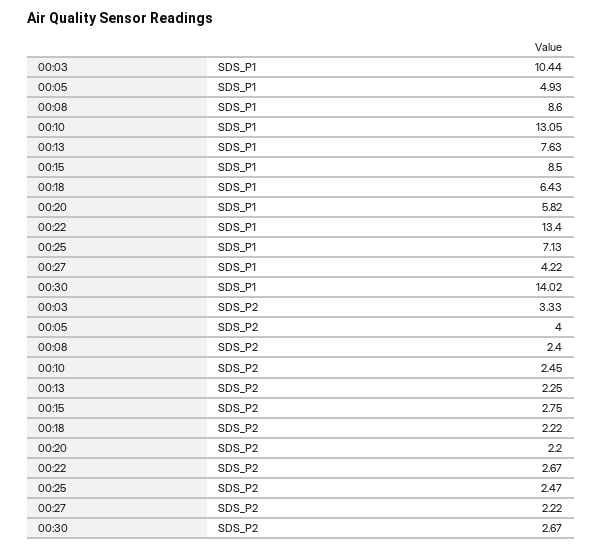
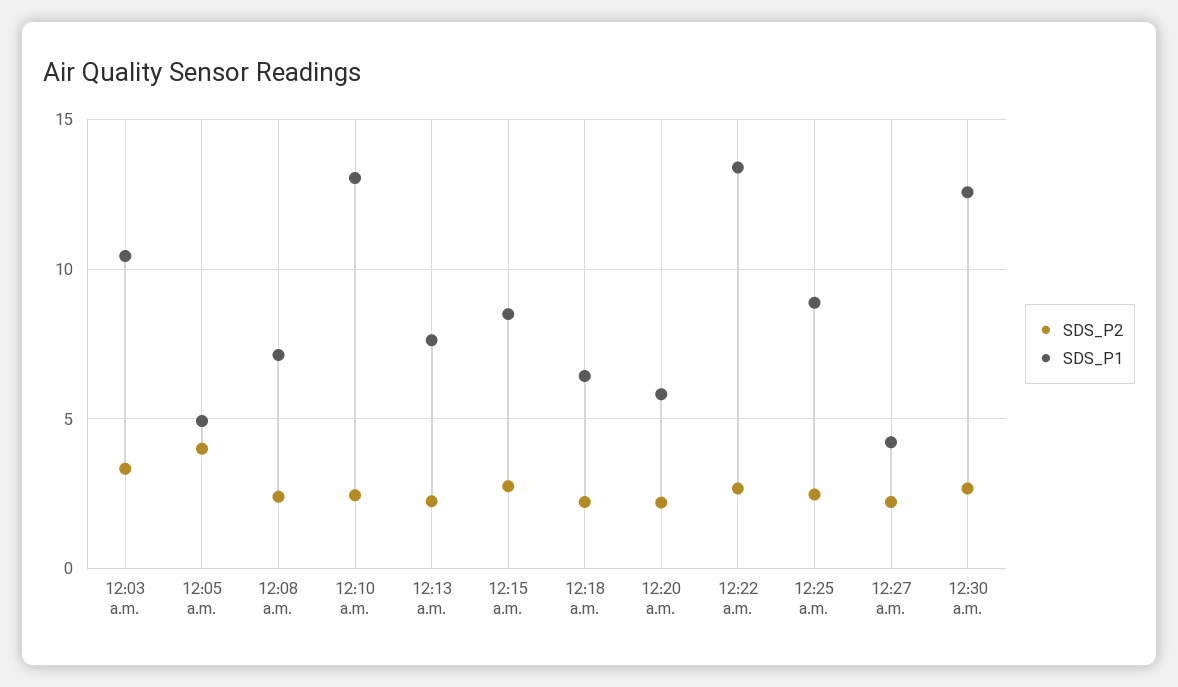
SDS_P1, 00:08: 8.6 -> 7
SDS_P1, 00:25: 7.13 -> 9
SDS_P1, 00:30: 14.02 -> 12.5

